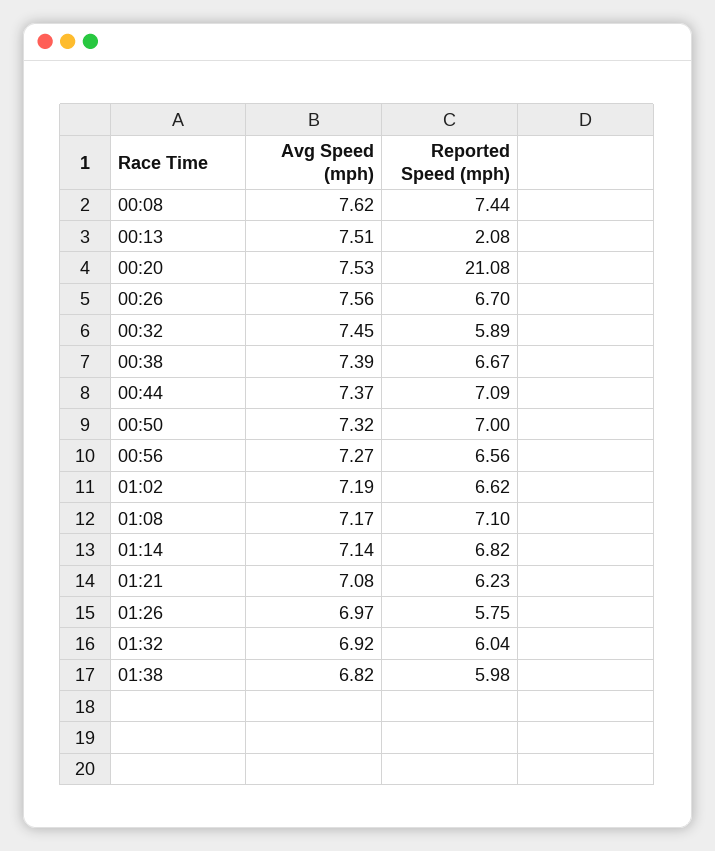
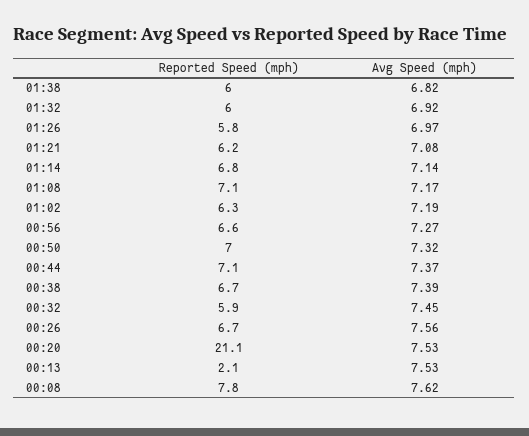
Reported Speed (mph), 00:08: 7.44 -> 7.8
Avg Speed (mph), 00:13: 7.51 -> 7.53
Reported Speed (mph), 01:02: 6.62 -> 6.3

